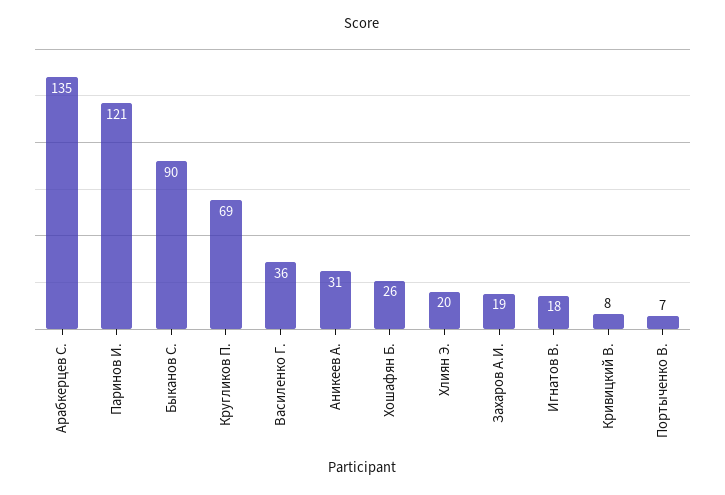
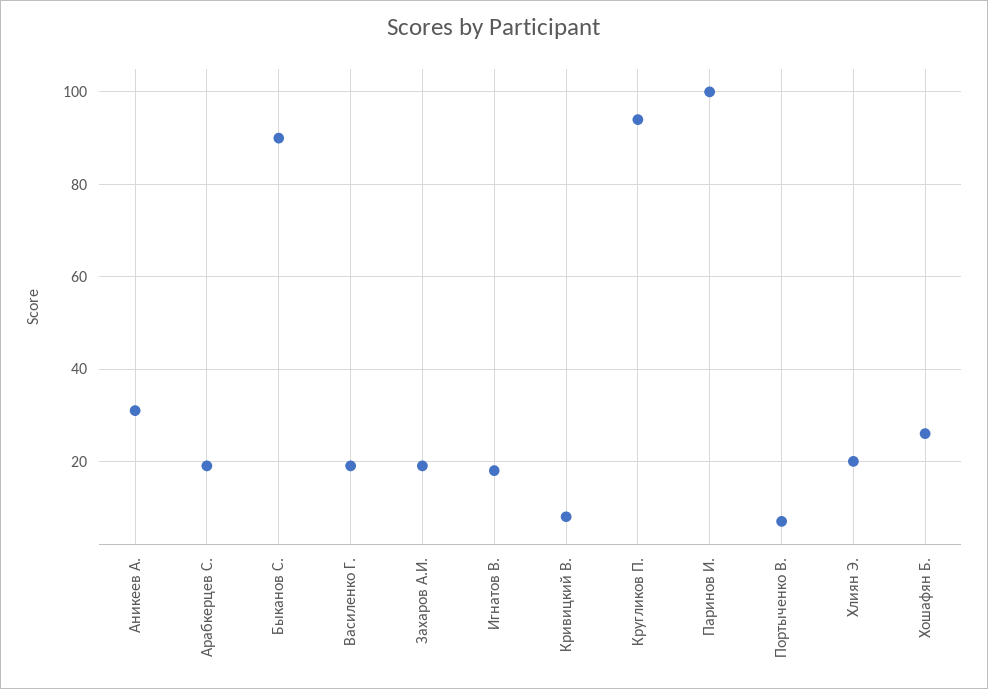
Арабкерцев С.: 135 -> 20
Паринов И.: 121 -> 100
Кругликов П.: 69 -> 95
Василенко Г.: 36 -> 20

